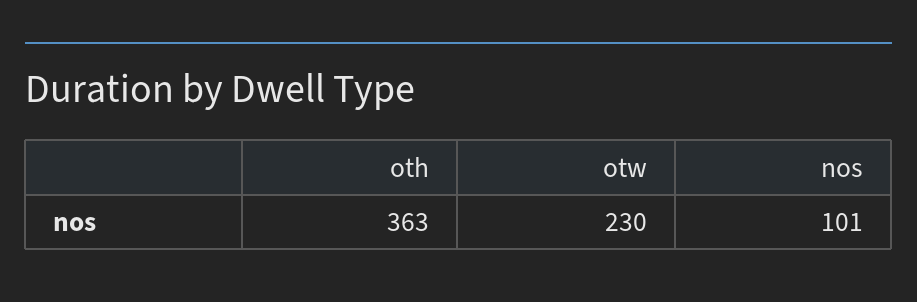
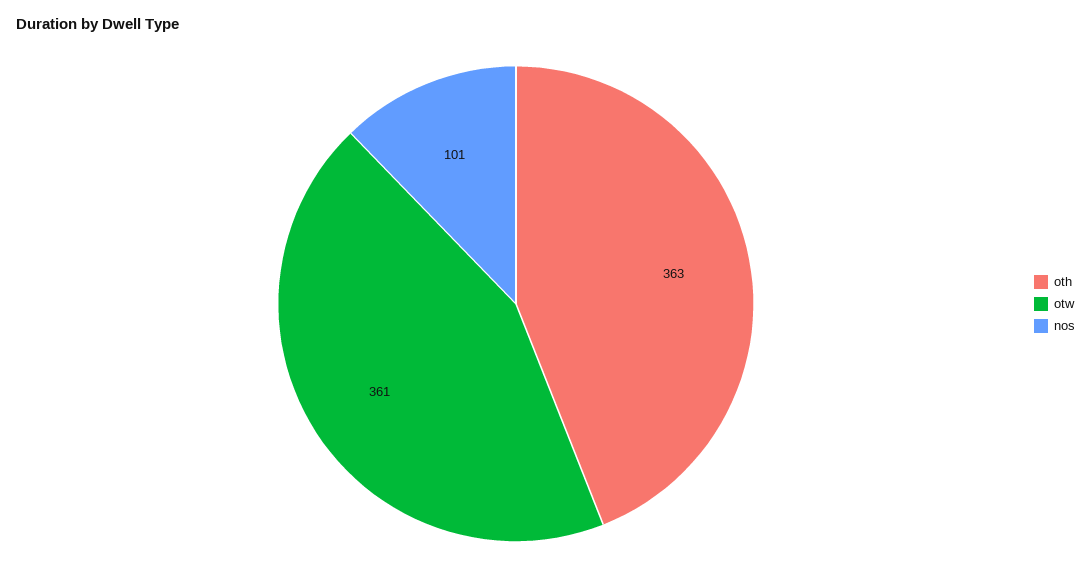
otw: 230 -> 361

